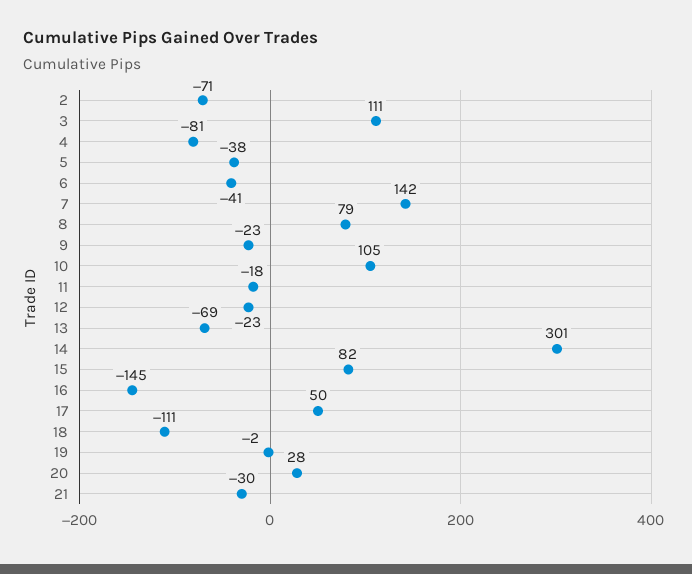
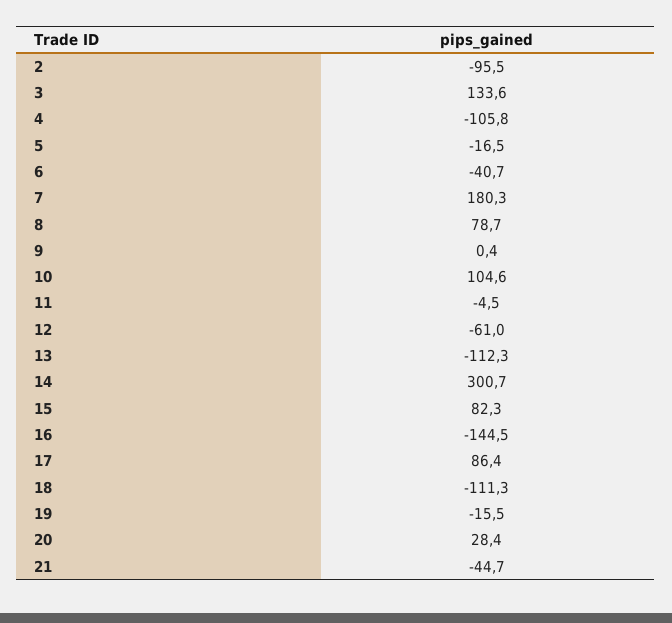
2: -71 -> -95.5
3: 111 -> 133.6
4: -81 -> -105.8
5: -38 -> -16.5
7: 142 -> 180.3
9: -23 -> 0.4
11: -18 -> -4.5
12: -23 -> -61
13: -69 -> -112.3
17: 50 -> 86.4
19: -2 -> -15.5
21: -30 -> -44.7

